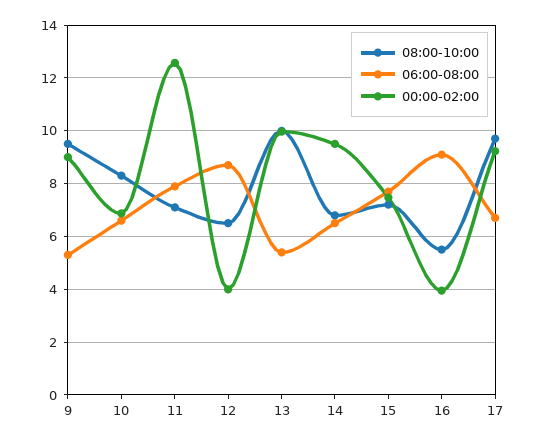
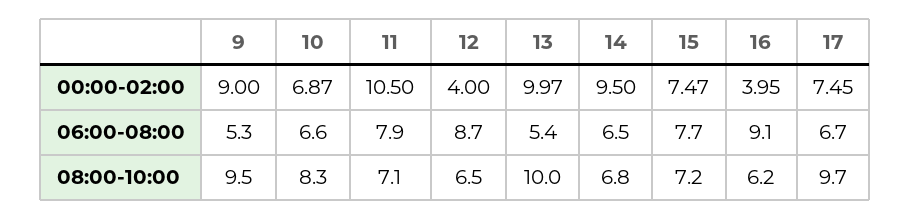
00:00-02:00, 11: 12.5 -> 10.5
08:00-10:00, 16: 5.5 -> 6.2
00:00-02:00, 17: 9.25 -> 7.45

